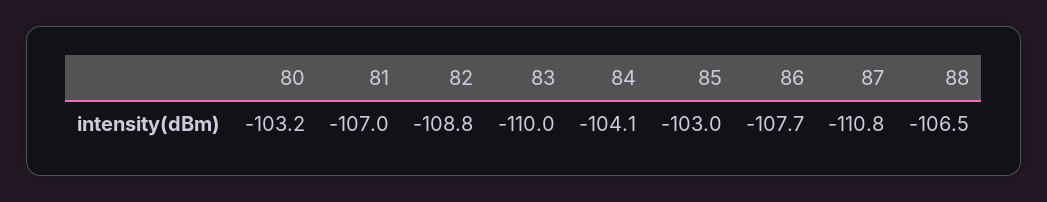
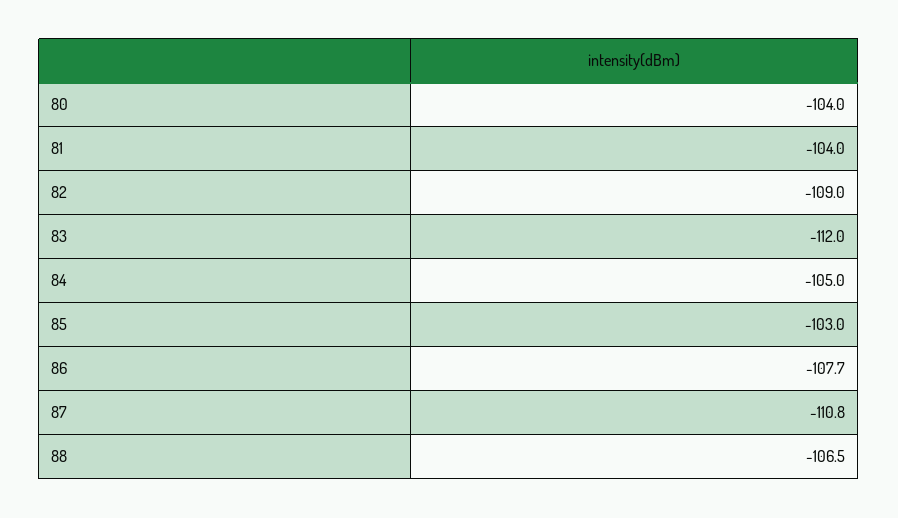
80: -103.2 -> -104
81: -107 -> -104
82: -108.8 -> -109
83: -110 -> -112
84: -104.1 -> -105

